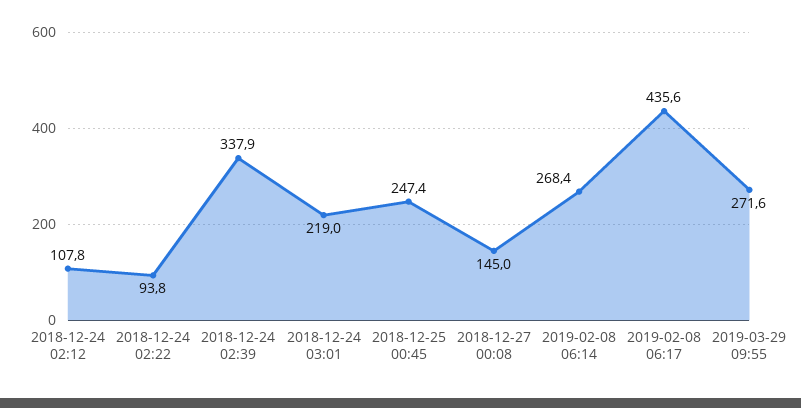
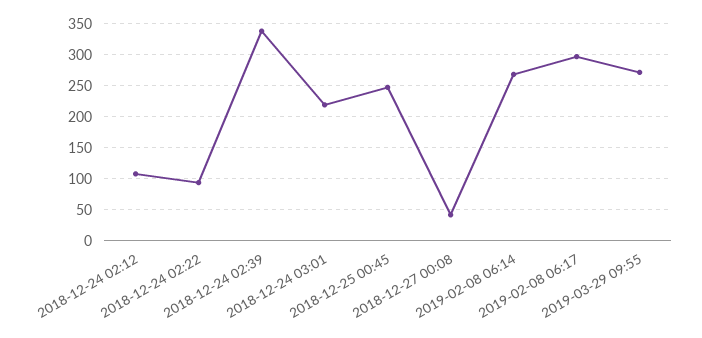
2018-12-27 00:08: 145 -> 40
2019-02-08 06:17: 435.6 -> 300

